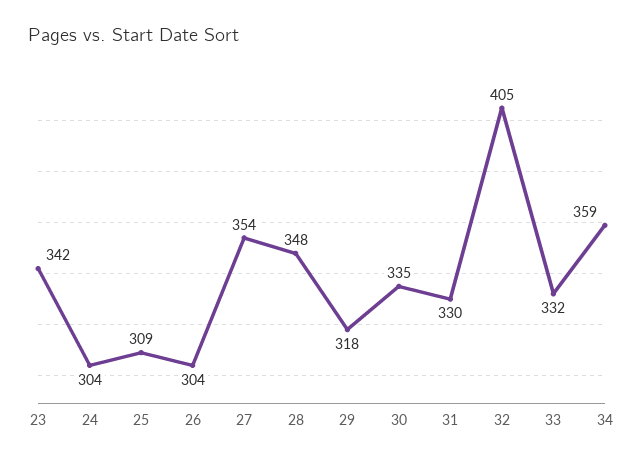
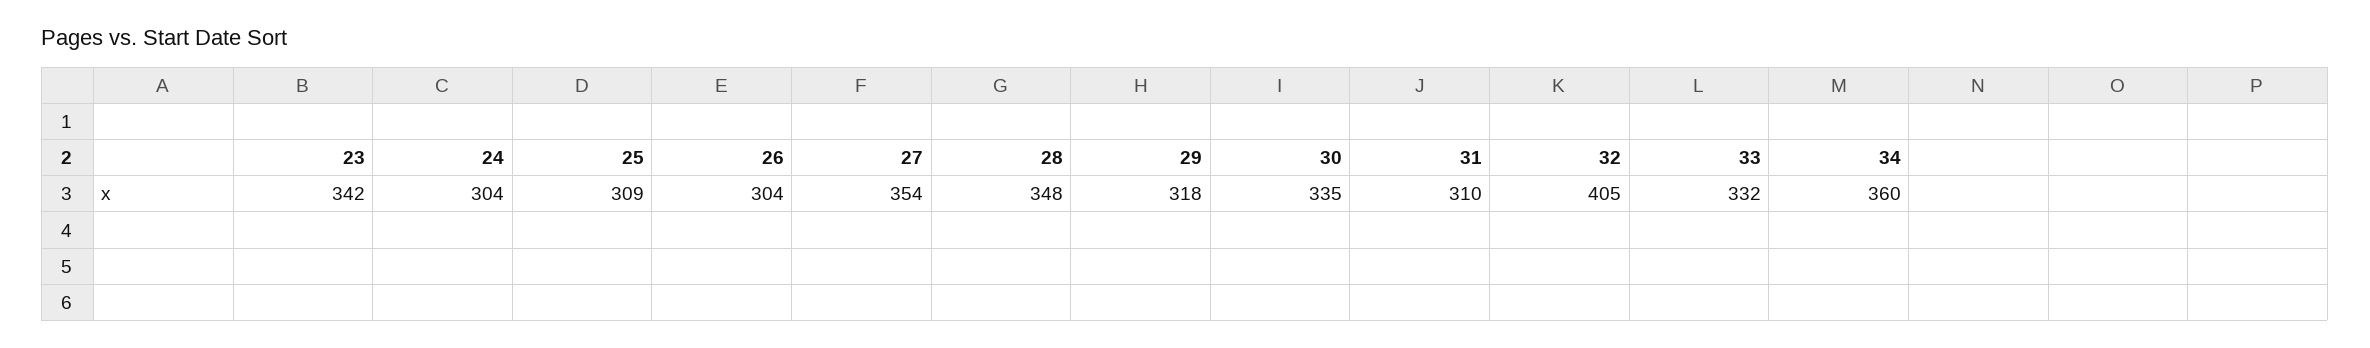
31: 330 -> 310
34: 359 -> 360

